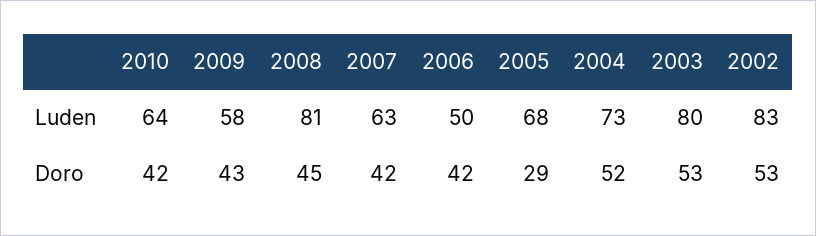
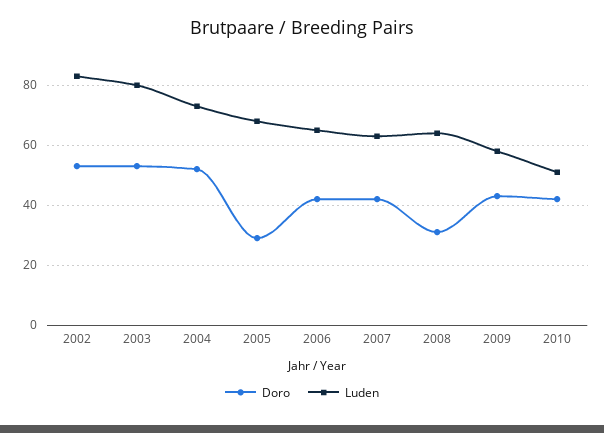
Luden, 2010: 64 -> 50
Luden, 2008: 81 -> 65
Luden, 2006: 50 -> 65
Doro, 2008: 45 -> 30

